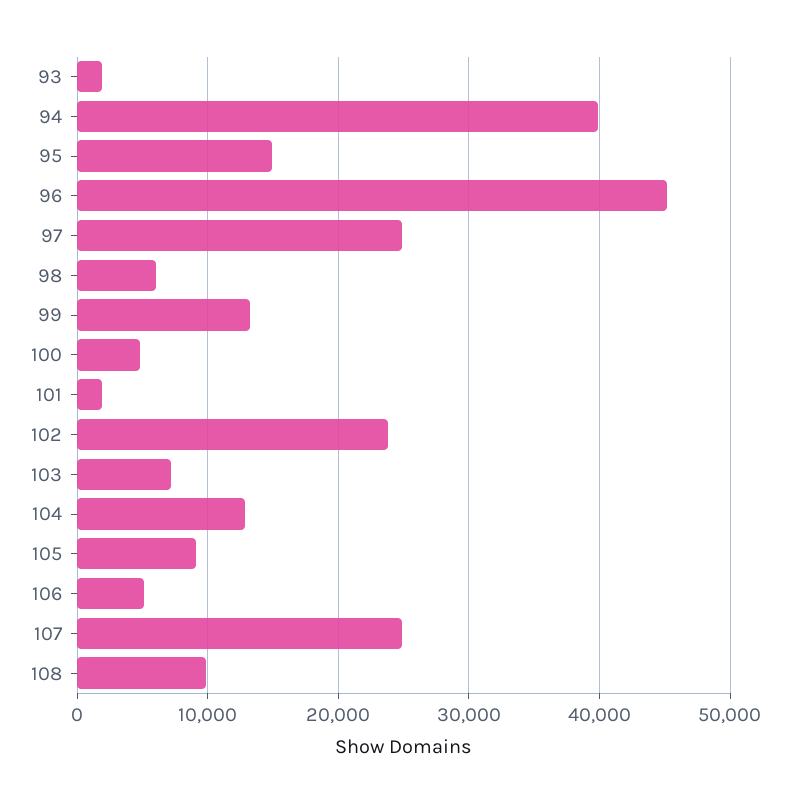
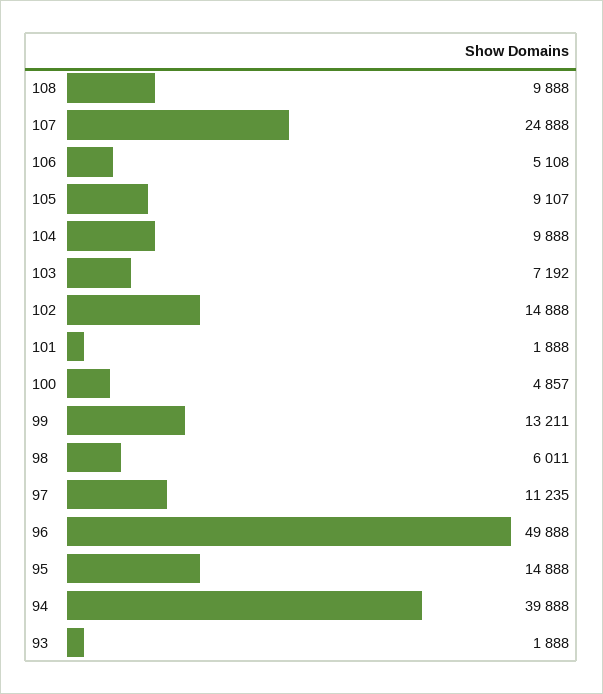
96: 45000 -> 49888
97: 25000 -> 11235
102: 24000 -> 14888
104: 13000 -> 9888

